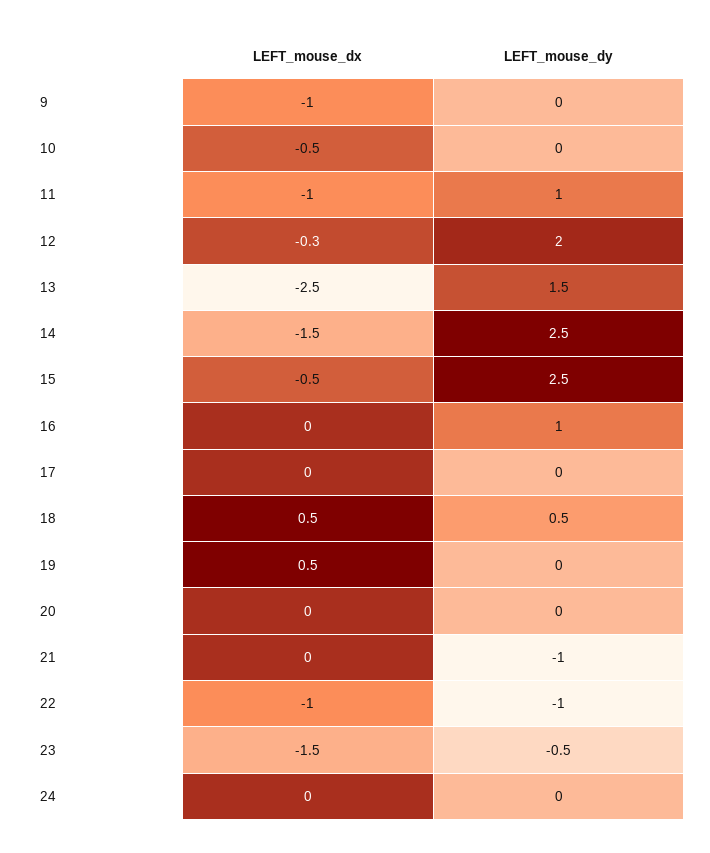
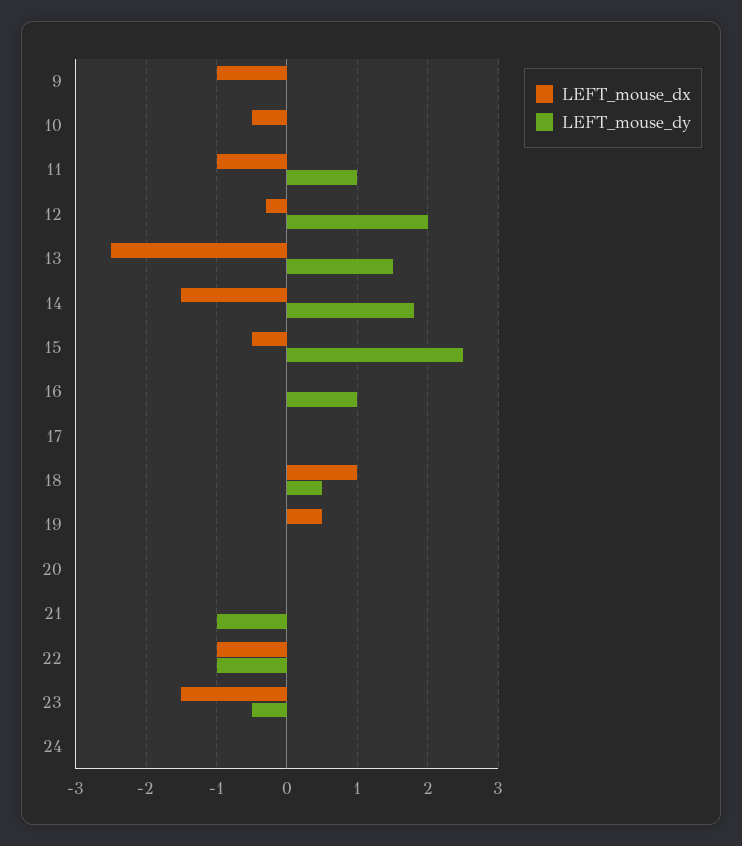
LEFT_mouse_dy, 14: 2.5 -> 1.8
LEFT_mouse_dx, 18: 0.5 -> 1

